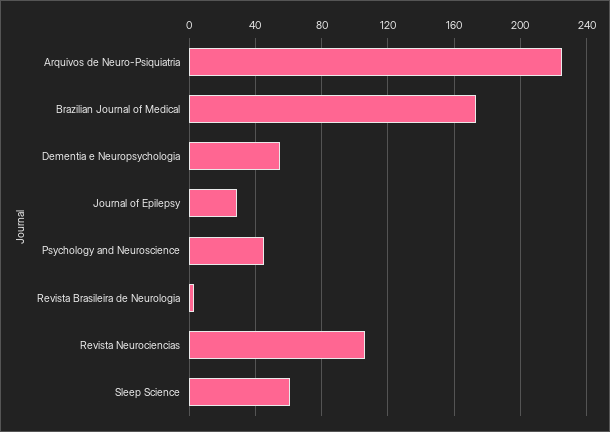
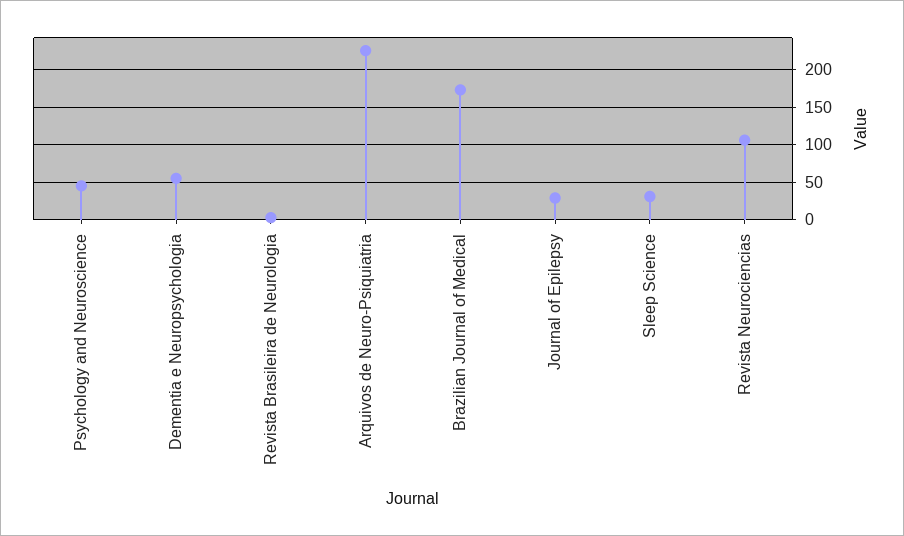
Sleep Science: 60 -> 30

